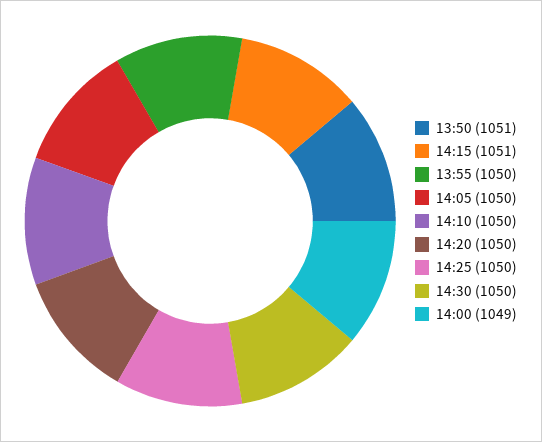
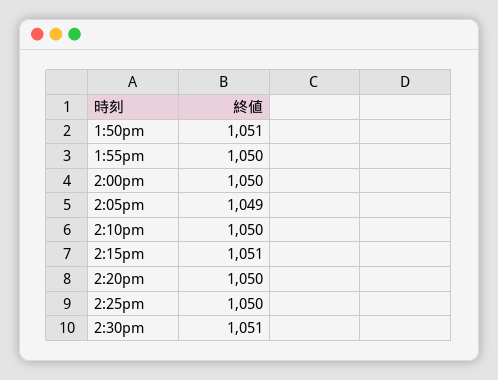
14:05: 1050 -> 1049
14:30: 1050 -> 1051
14:00: 1049 -> 1050

